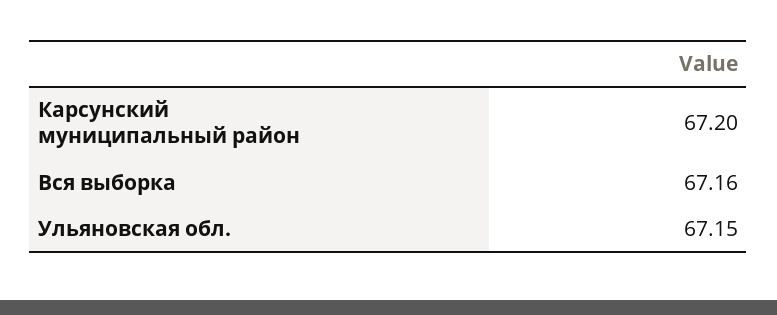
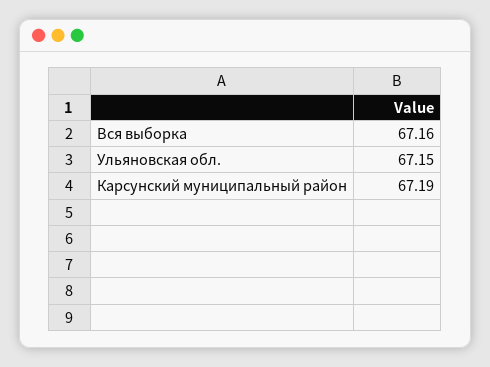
Карсунский муниципальный район: 67.2 -> 67.19

